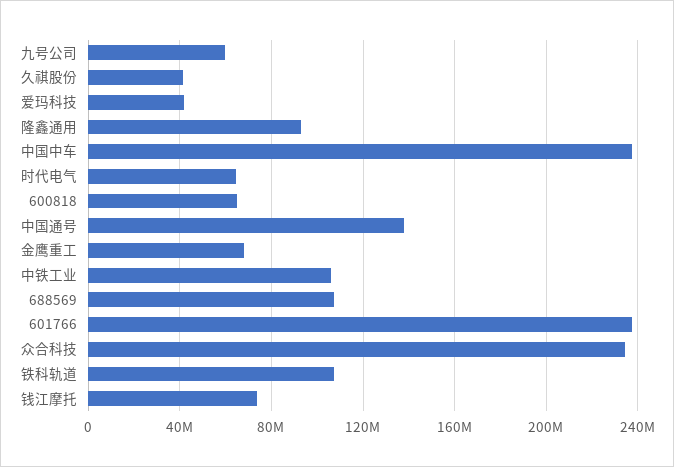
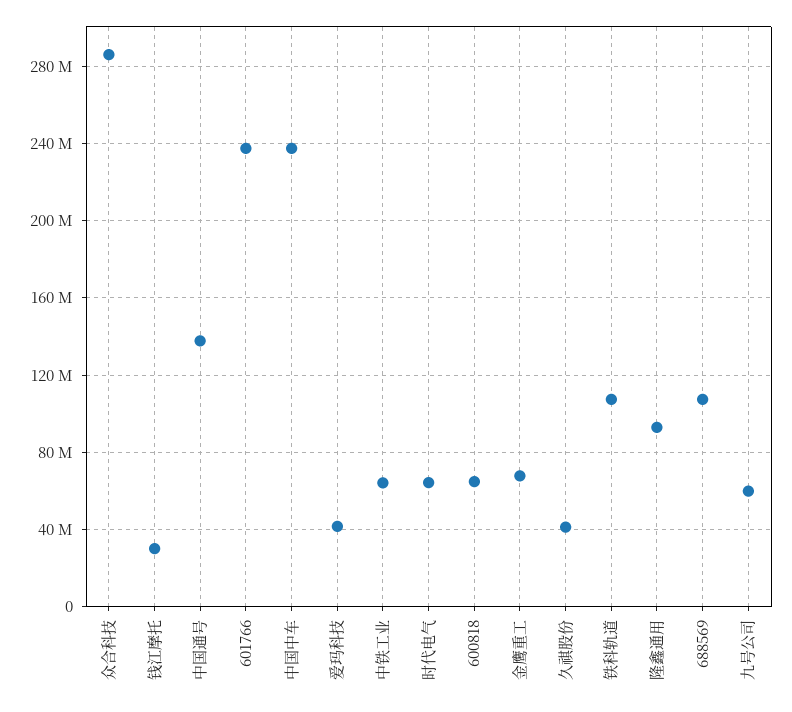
中铁工业: 105000000 -> 65000000
众合科技: 235000000 -> 285000000
钱江摩托: 75000000 -> 30000000

